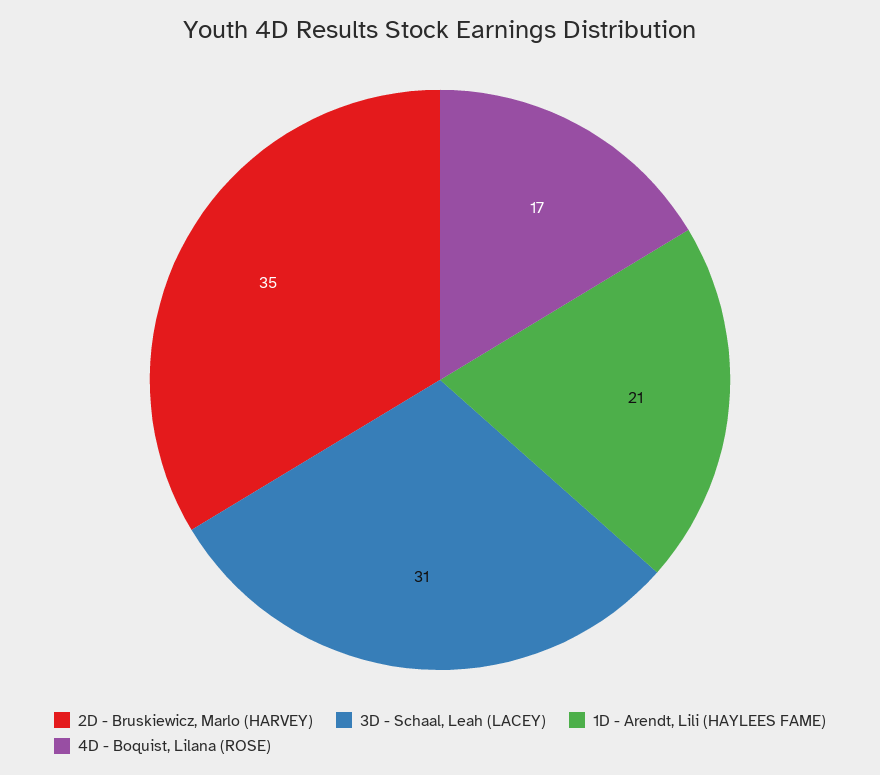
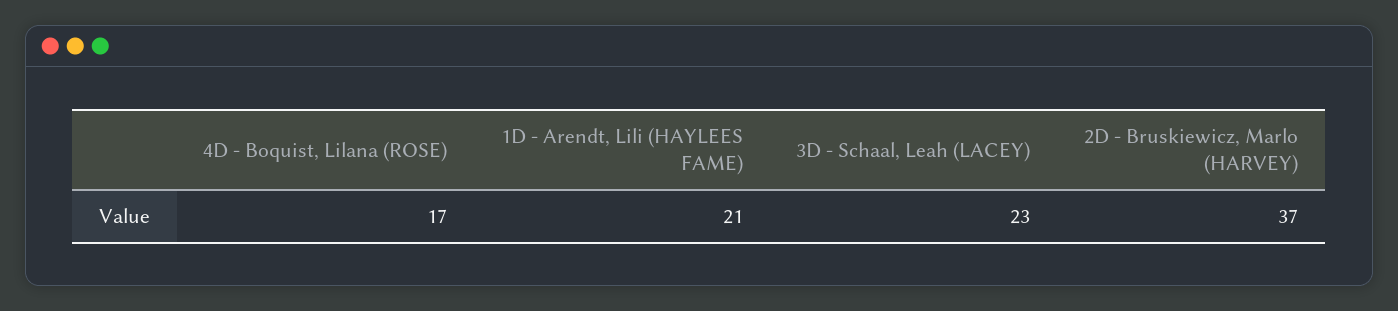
2D - Bruskiewicz, Marlo (HARVEY): 35 -> 37
3D - Schaal, Leah (LACEY): 31 -> 23

